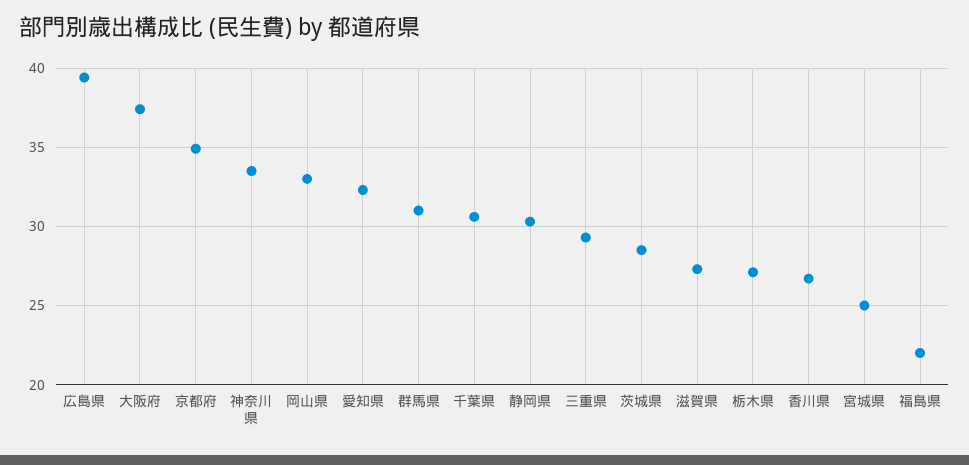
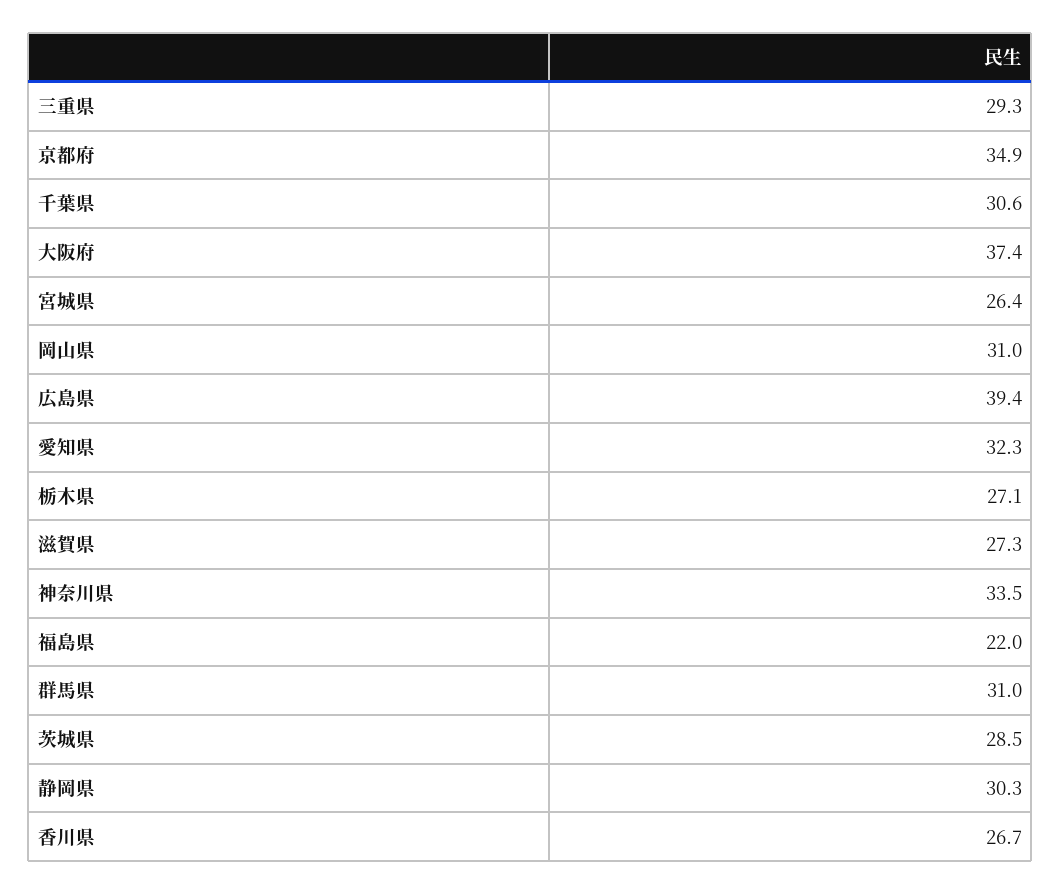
岡山県: 33 -> 31
宮城県: 25 -> 26.4

